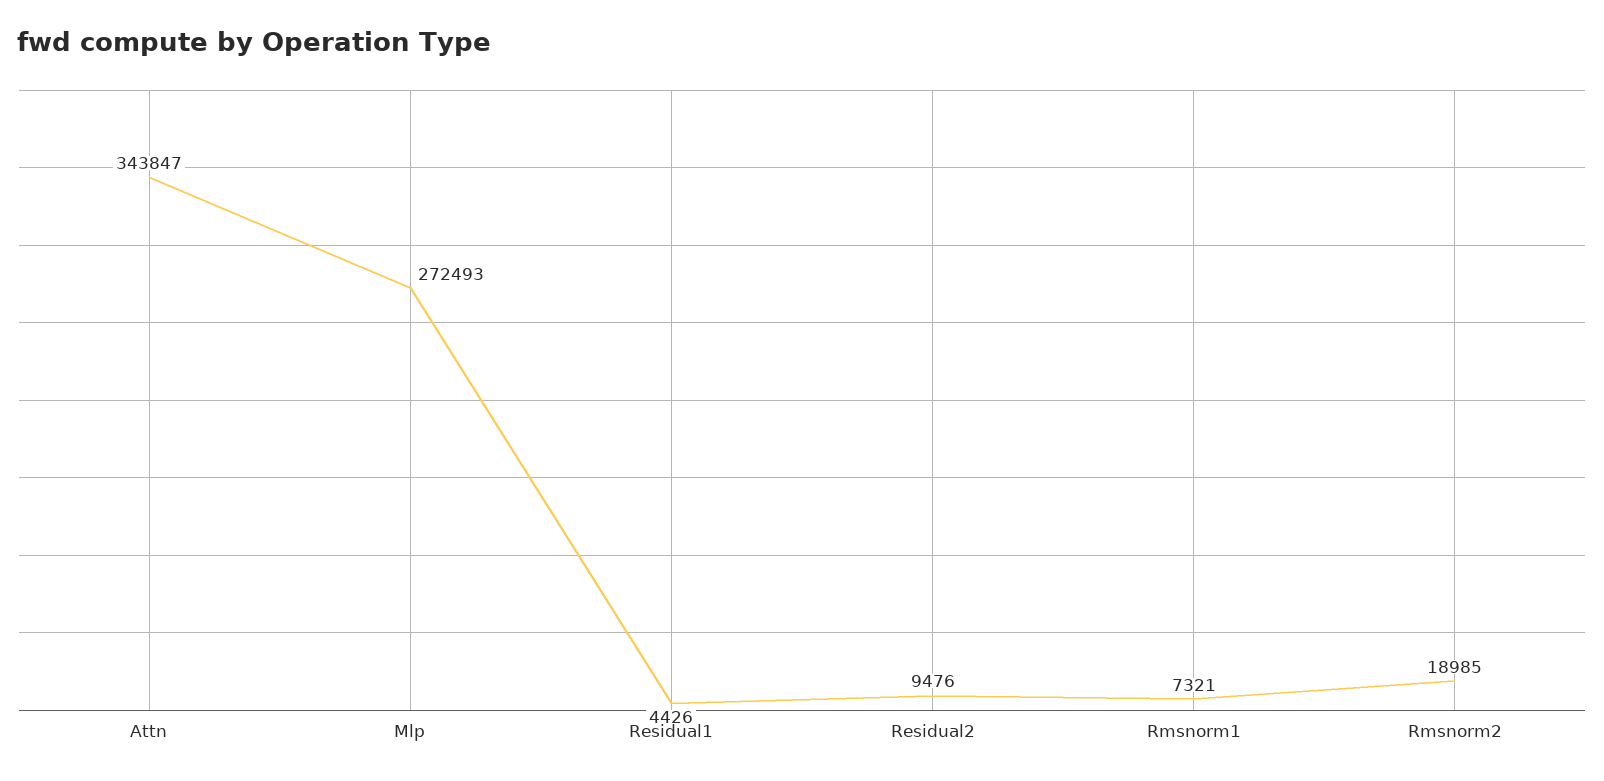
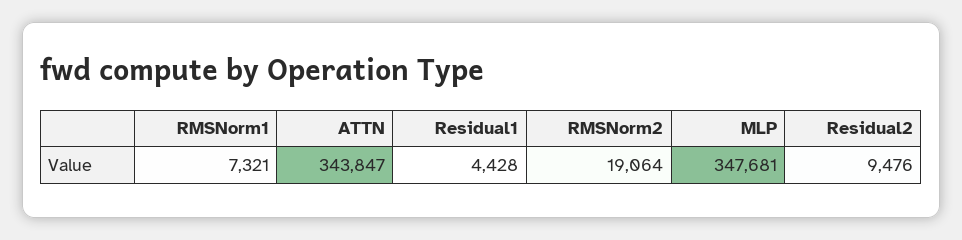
Mlp: 272493 -> 347681
Residual1: 4426 -> 4428
Rmsnorm2: 18985 -> 19064

